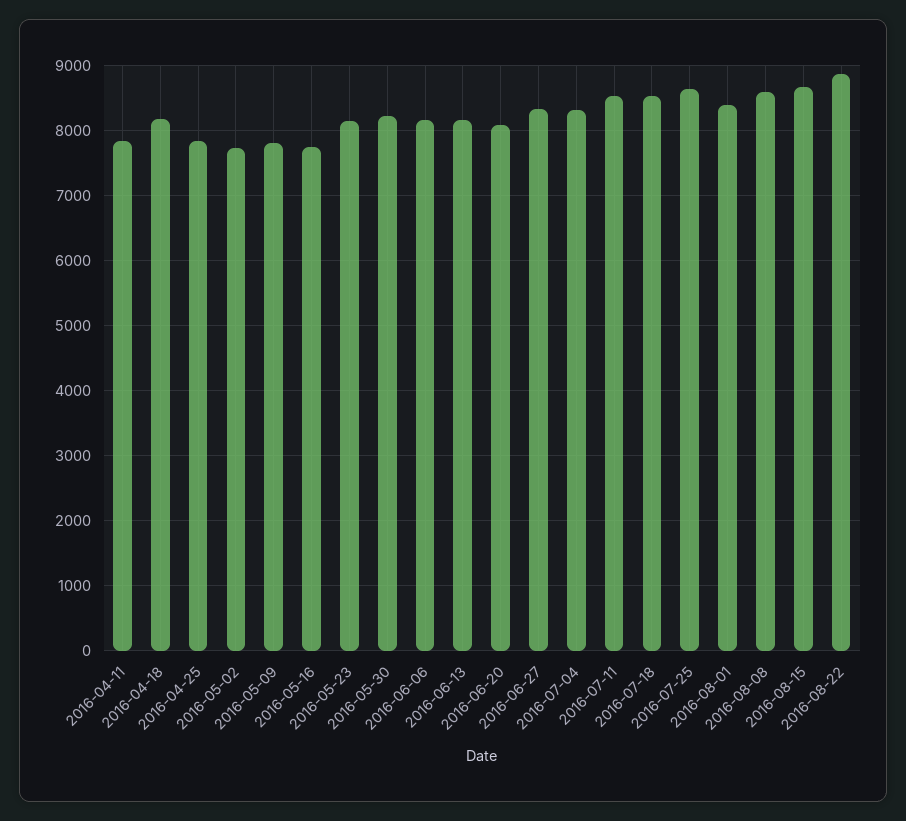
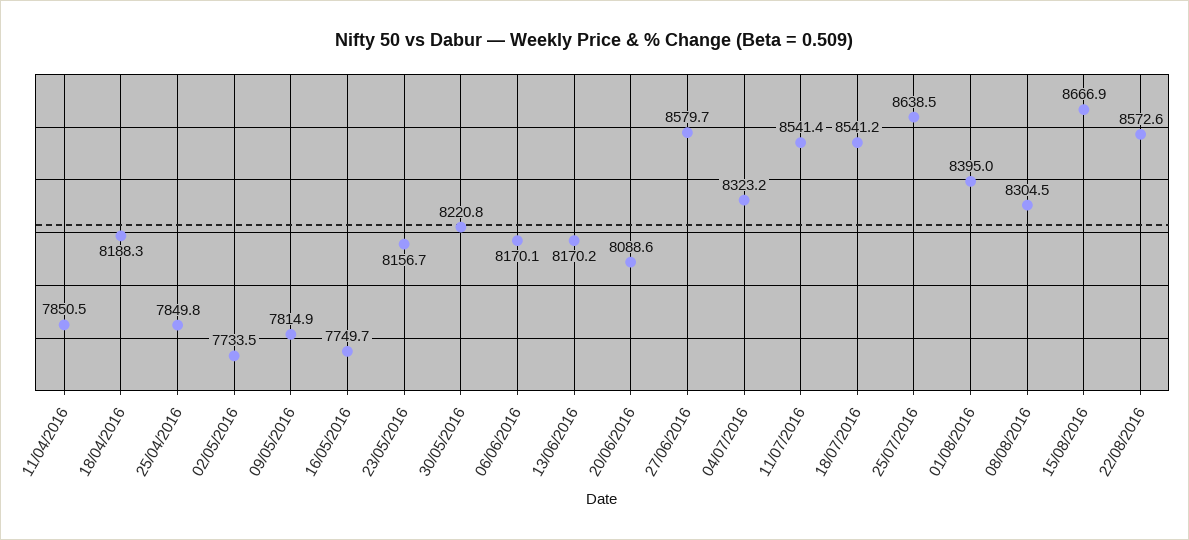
2016-06-27: 8300 -> 8579.7
2016-08-08: 8600 -> 8304.5
2016-08-22: 8900 -> 8572.6

